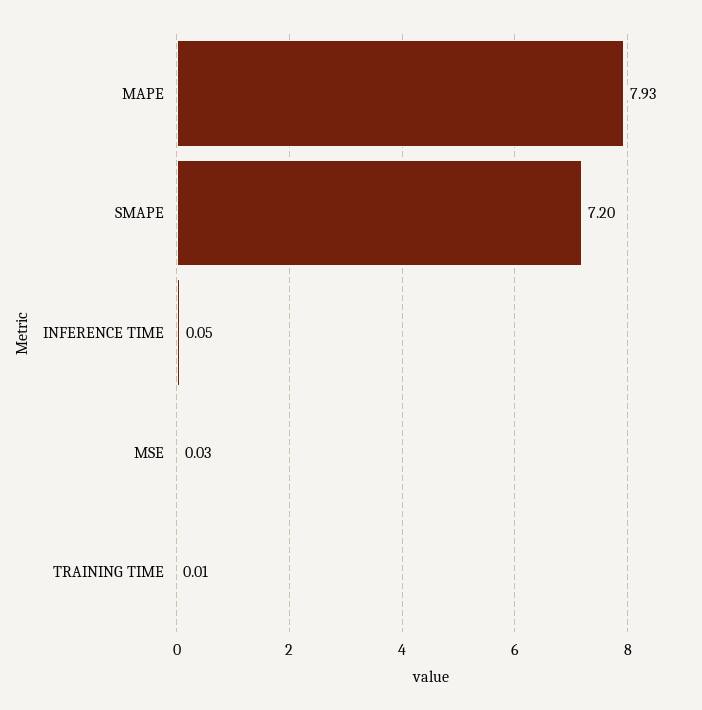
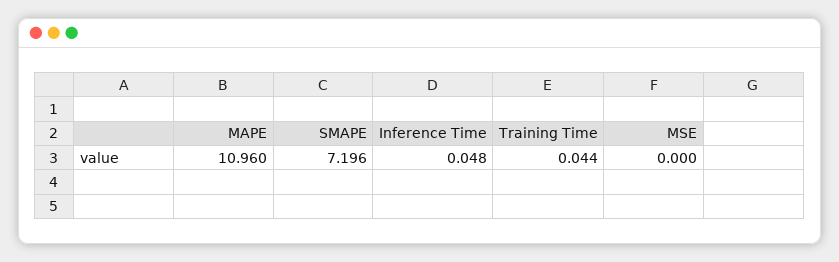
MAPE: 7.93 -> 10.96
MSE: 0.03 -> 0
TRAINING TIME: 0.01 -> 0.044

